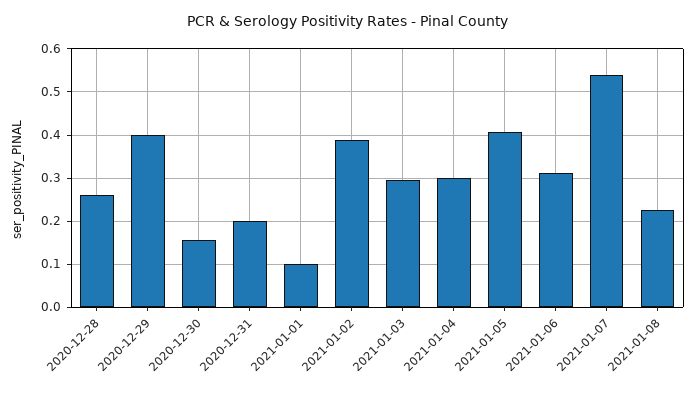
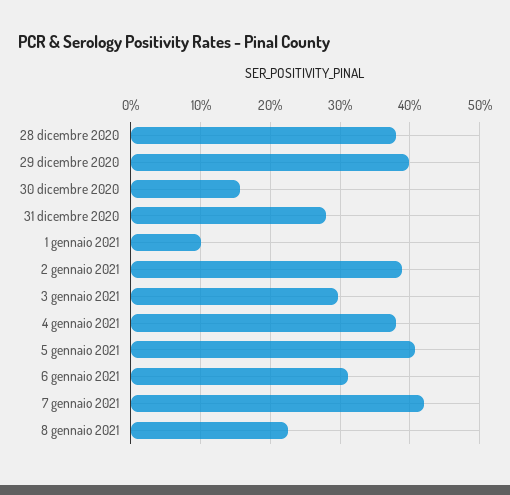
2020-12-28: 0.26 -> 0.38
2020-12-31: 0.2 -> 0.28
2021-01-04: 0.3 -> 0.38
2021-01-07: 0.54 -> 0.42

